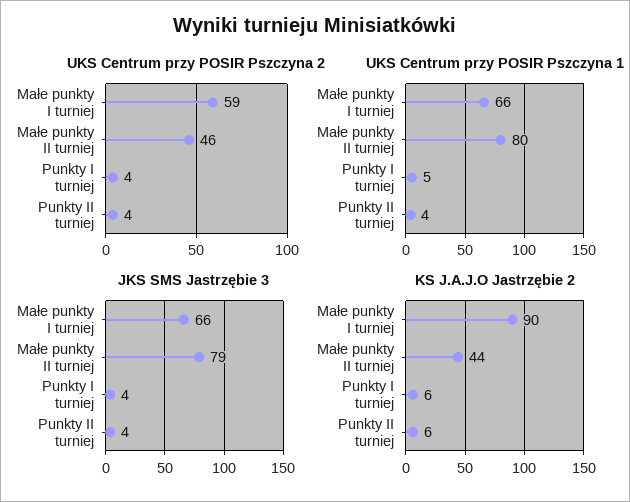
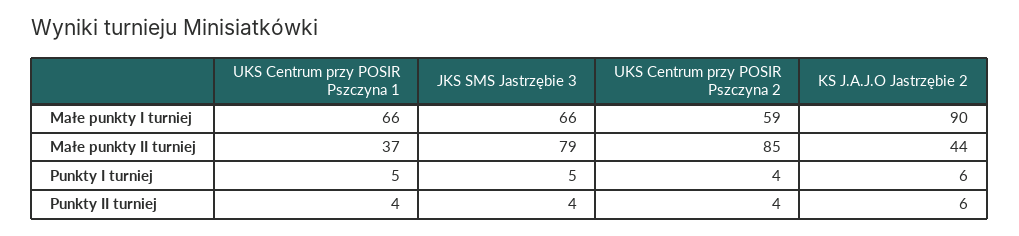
UKS Centrum przy POSIR Pszczyna 2, Małe punkty II turniej: 46 -> 85
UKS Centrum przy POSIR Pszczyna 1, Małe punkty II turniej: 80 -> 37
JKS SMS Jastrzębie 3, Punkty I turniej: 4 -> 5

